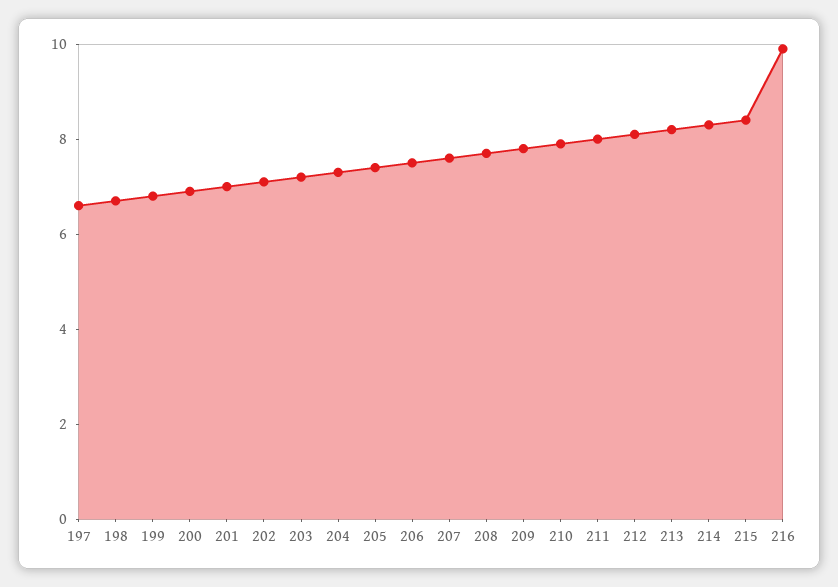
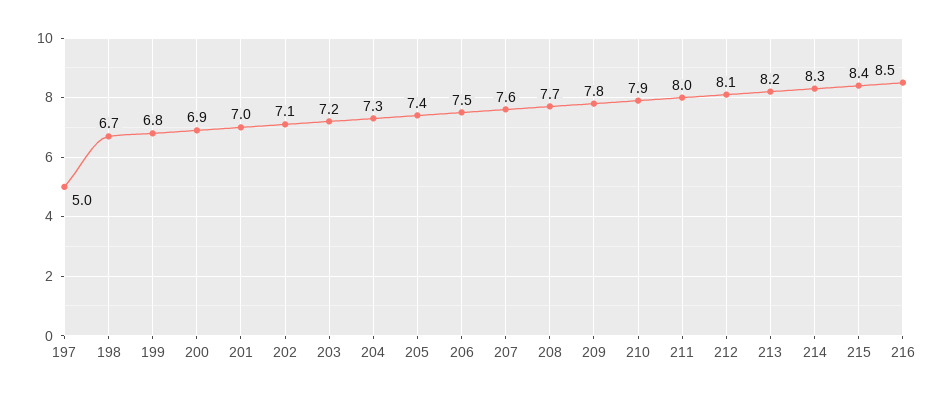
197: 6.5 -> 5
216: 10 -> 8.5

